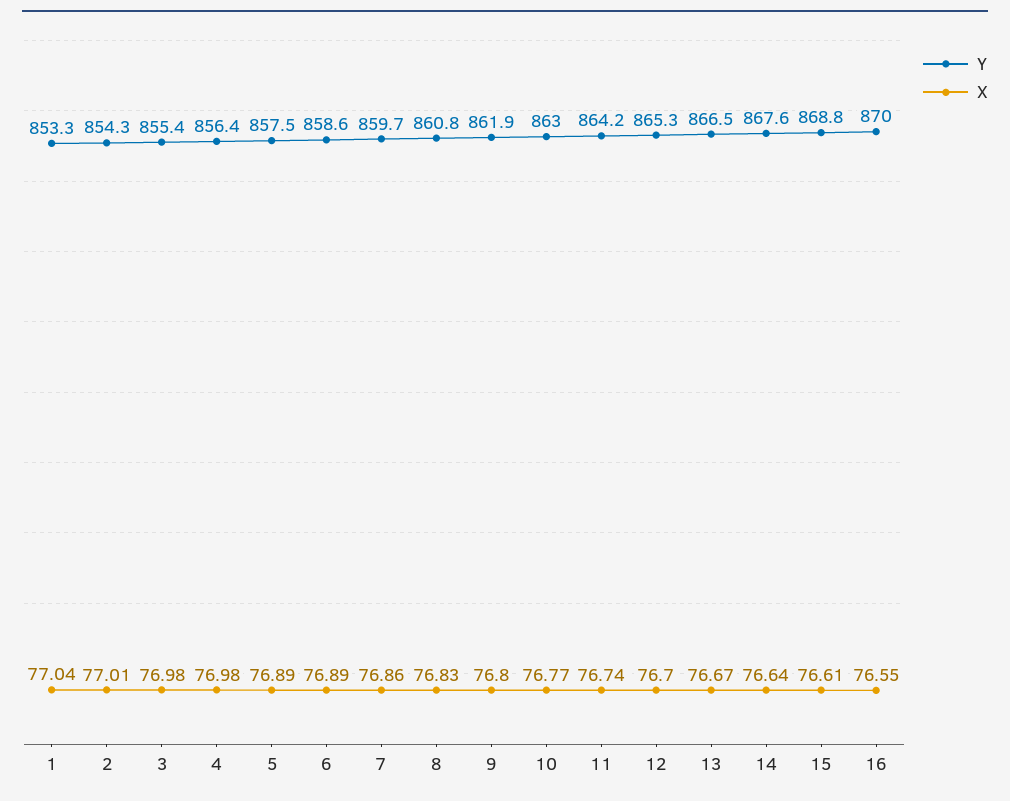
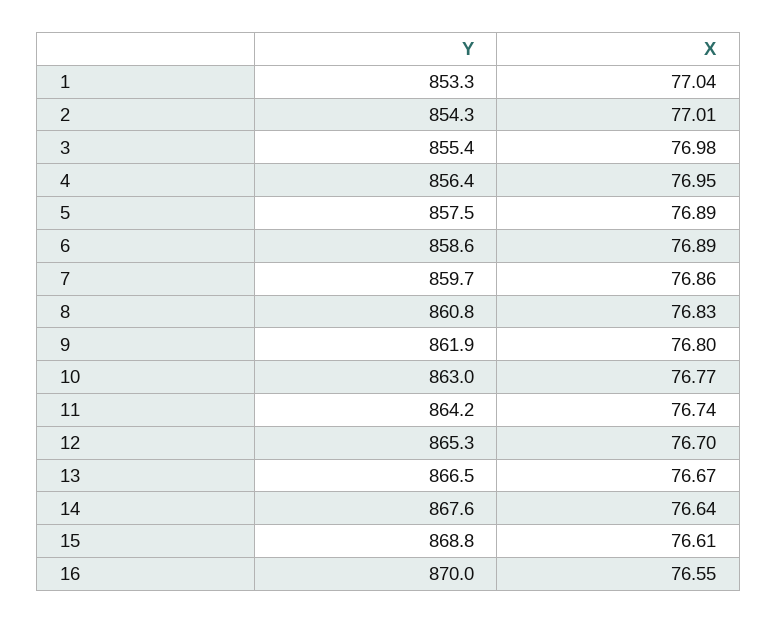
X, 4: 76.98 -> 76.95

